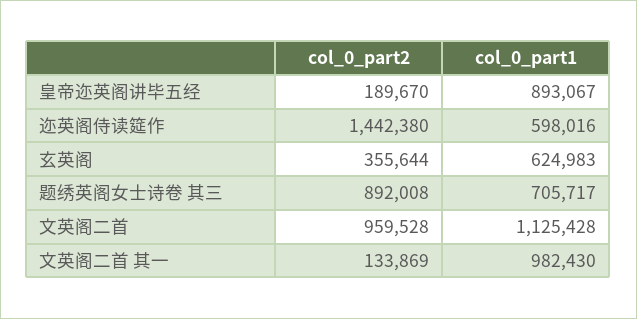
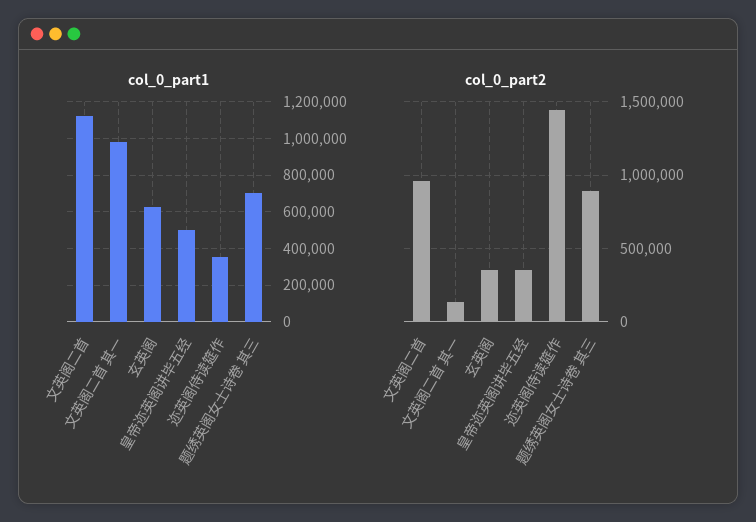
col_0_part2, 皇帝迩英阁讲毕五经: 189670 -> 350000
col_0_part1, 皇帝迩英阁讲毕五经: 893067 -> 500000
col_0_part1, 迩英阁侍读筵作: 598016 -> 350000

